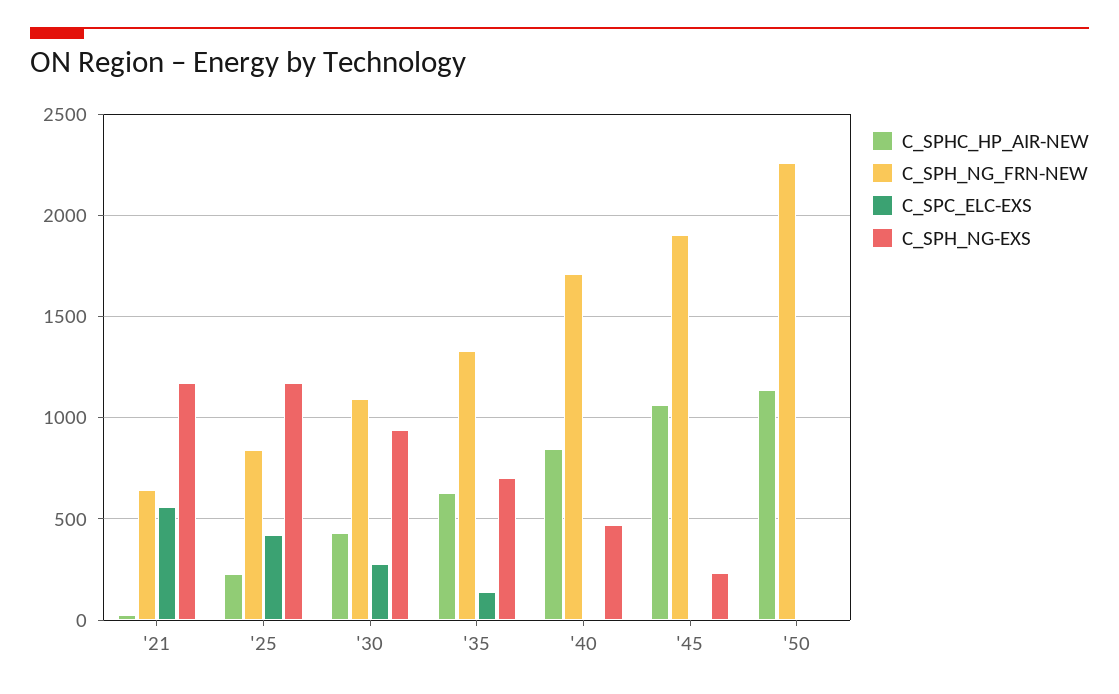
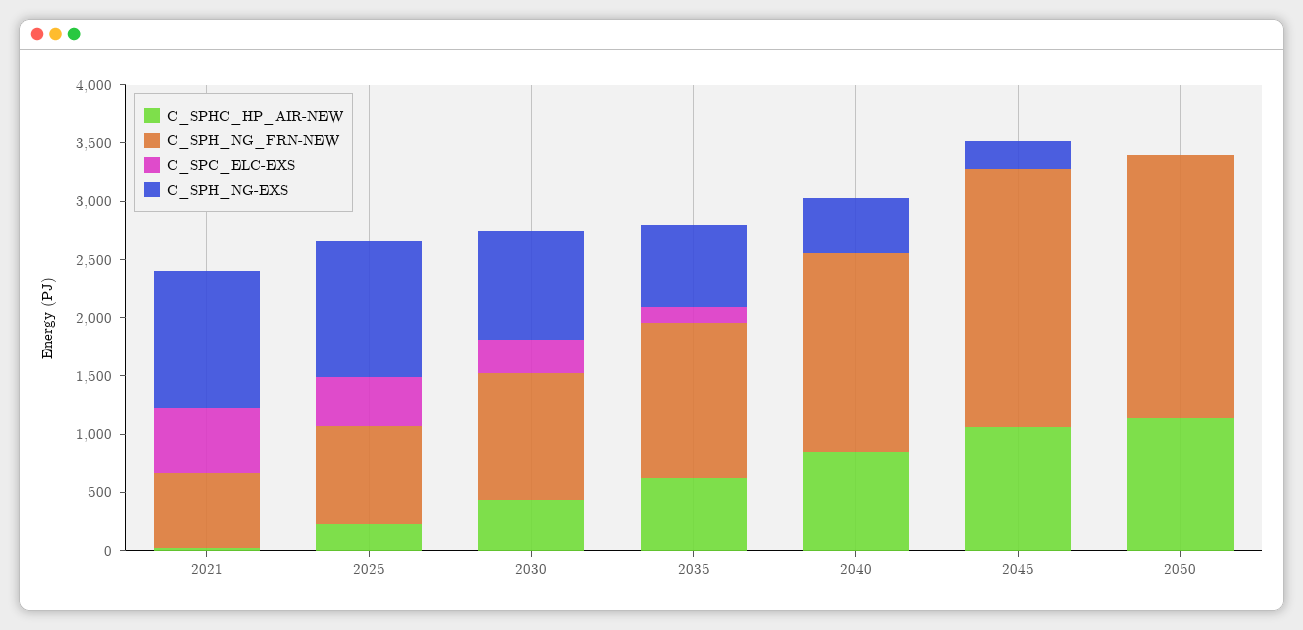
C_SPH_NG_FRN-NEW, '45: 1900 -> 2200

